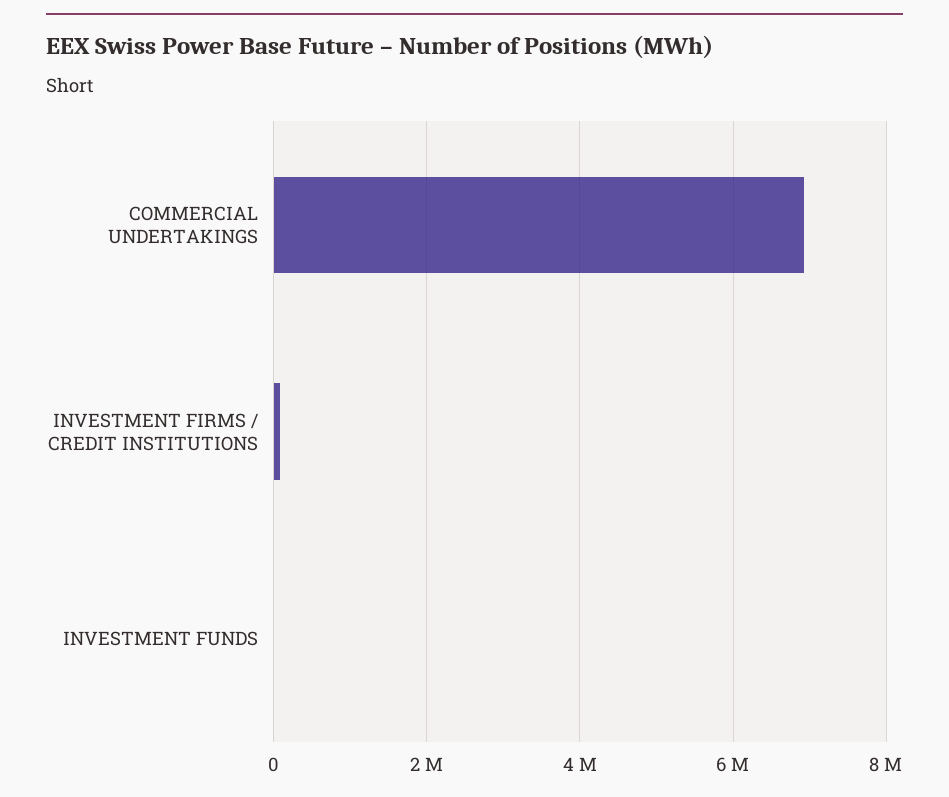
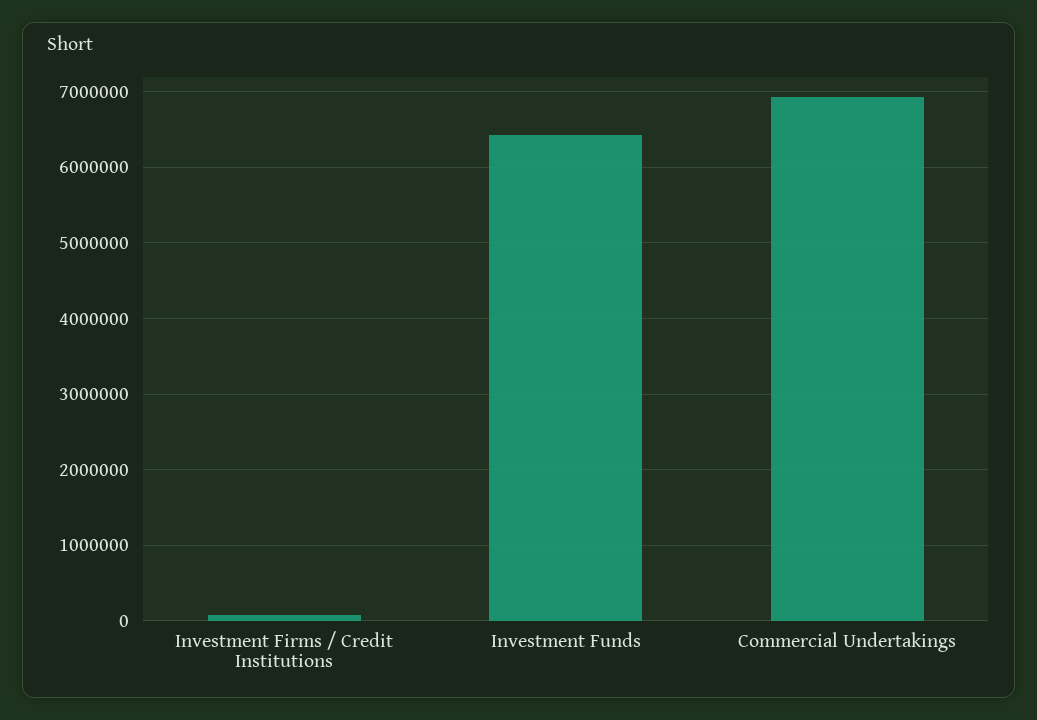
INVESTMENT FUNDS: 0 -> 6400000

